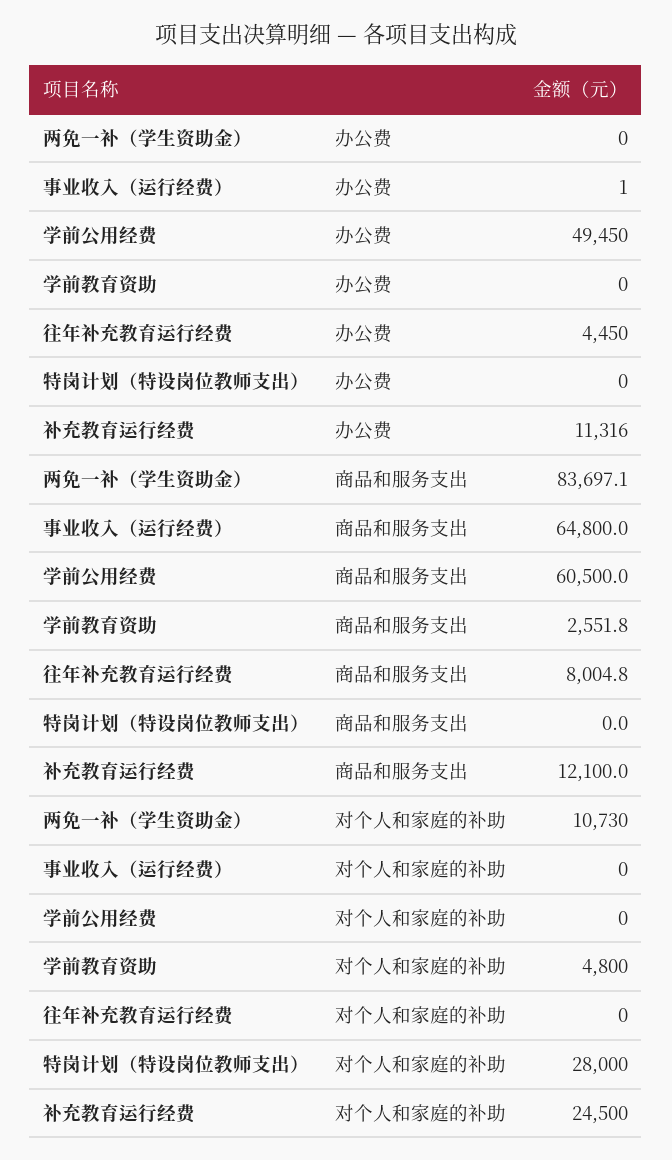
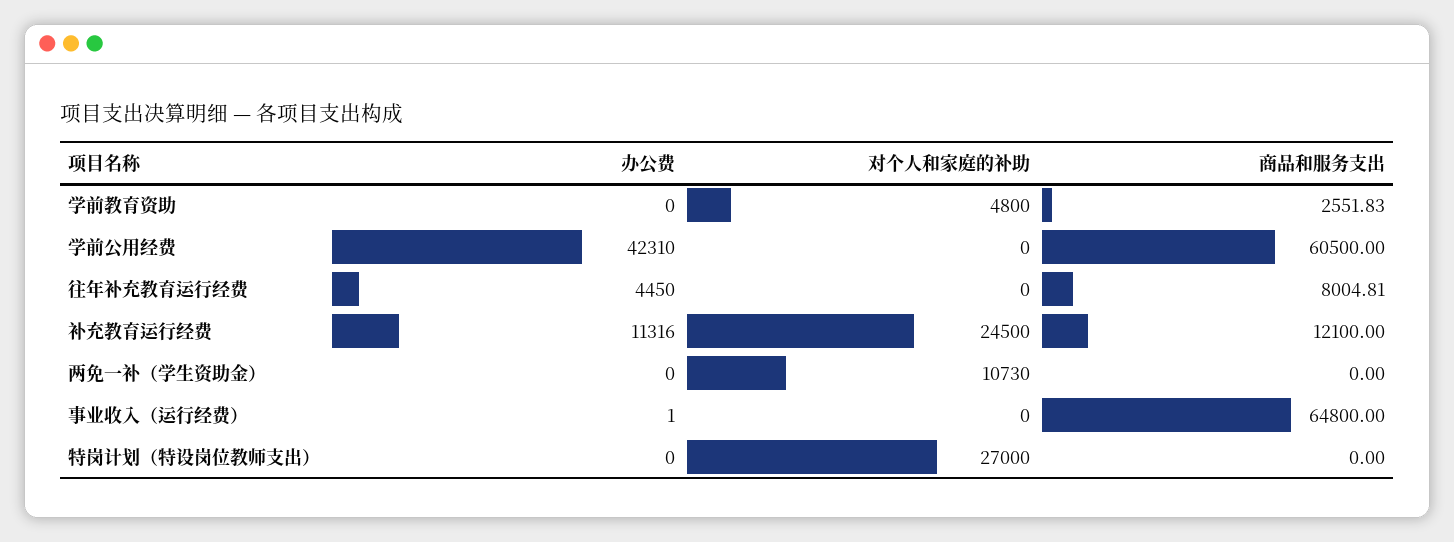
学前公用经费, 办公费: 49450 -> 42310
两免一补（学生资助金）, 商品和服务支出: 83697.1 -> 0
特岗计划（特设岗位教师支出）, 对个人和家庭的补助: 28000 -> 27000

